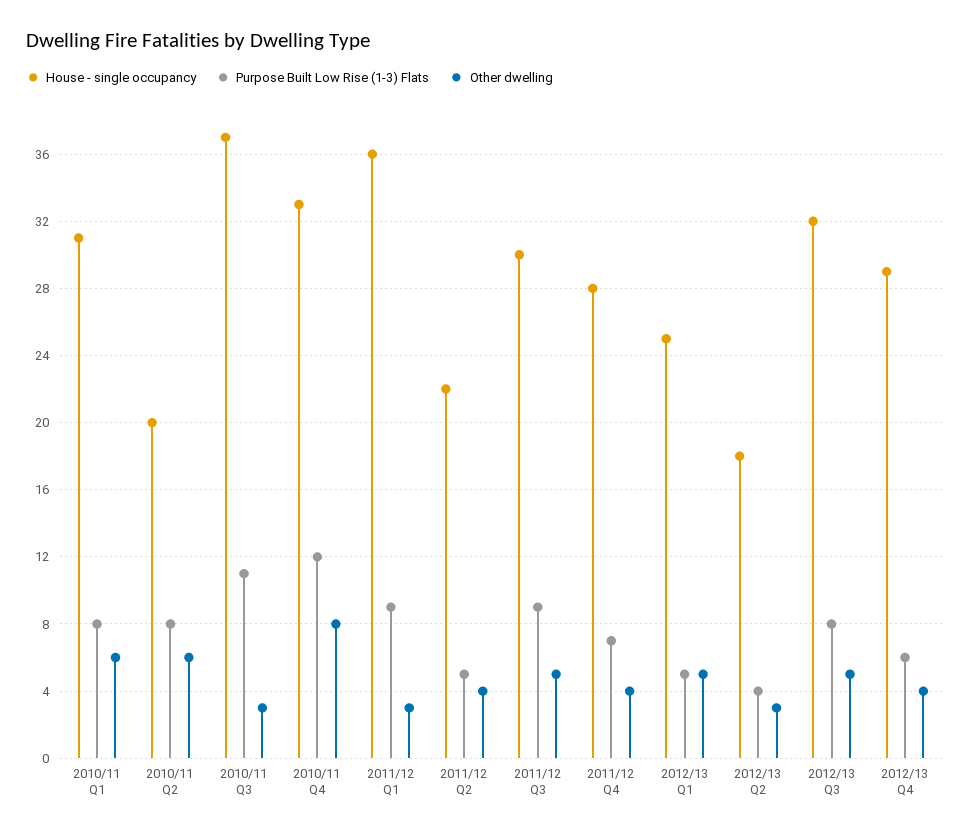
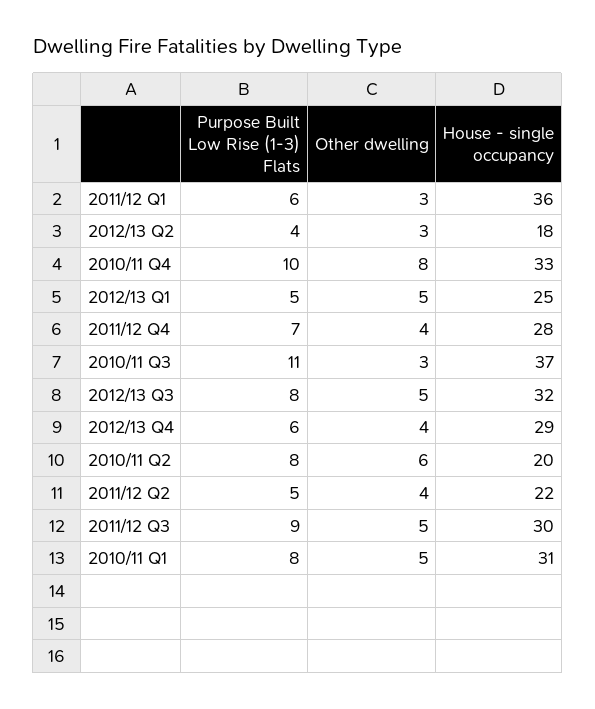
Other dwelling, 2010/11 Q1: 6 -> 5
Purpose Built Low Rise (1-3) Flats, 2010/11 Q4: 12 -> 10
Purpose Built Low Rise (1-3) Flats, 2011/12 Q1: 9 -> 6

